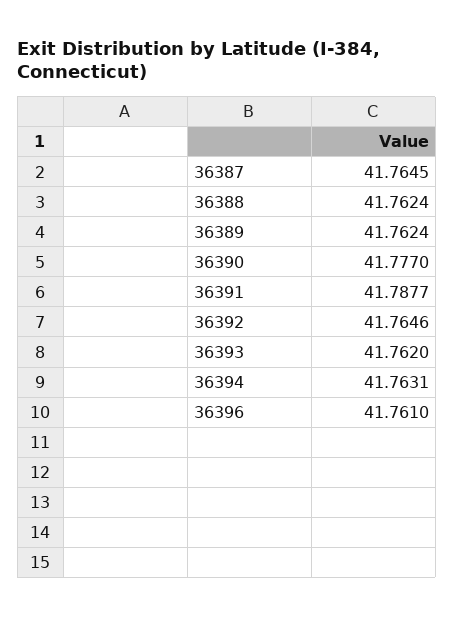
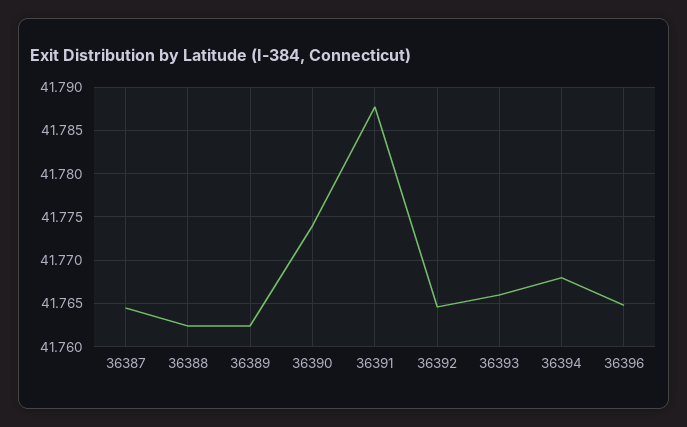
36390: 41.777 -> 41.774
36393: 41.762 -> 41.766
36394: 41.7631 -> 41.768
36396: 41.761 -> 41.765

